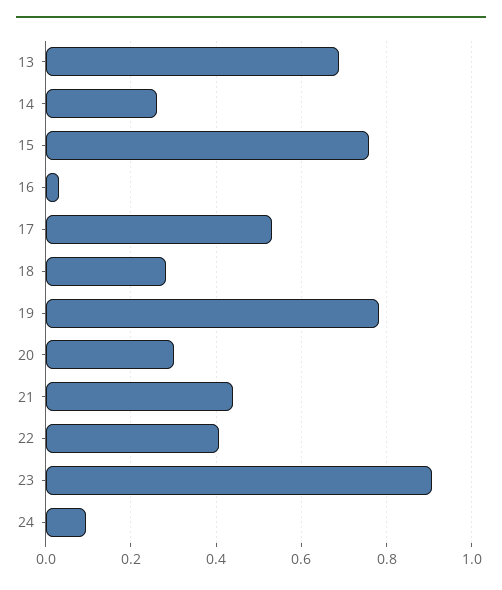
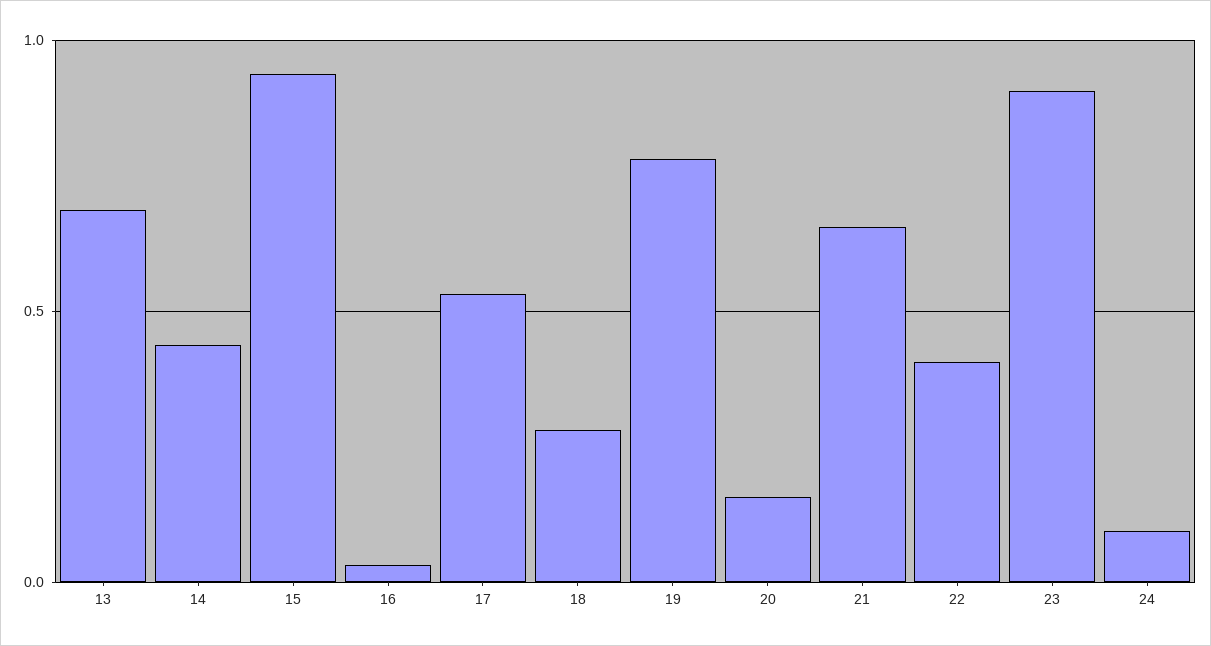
14: 0.26 -> 0.45
15: 0.76 -> 0.95
20: 0.3 -> 0.15
21: 0.44 -> 0.65

